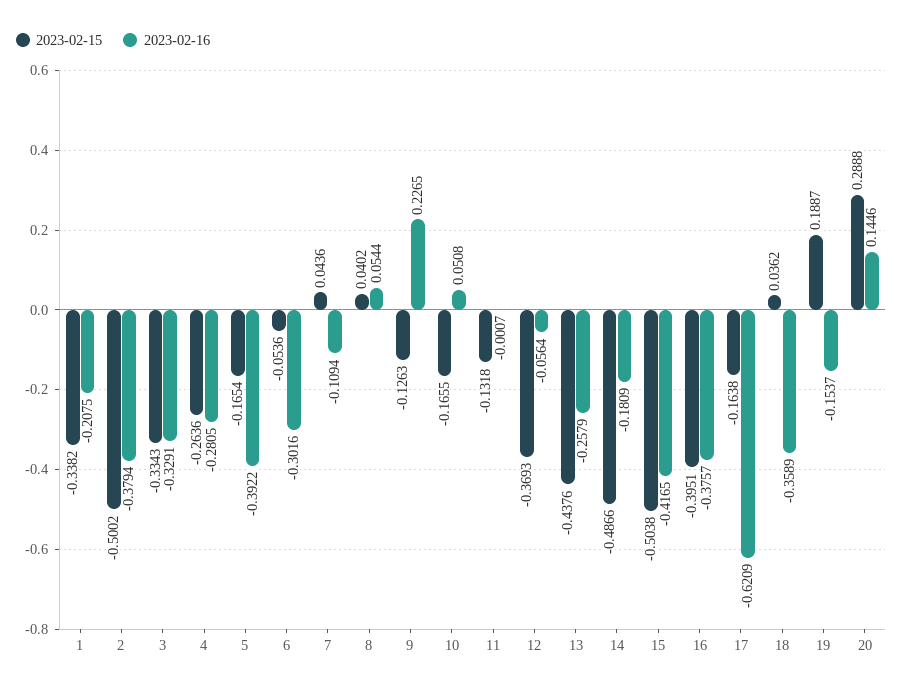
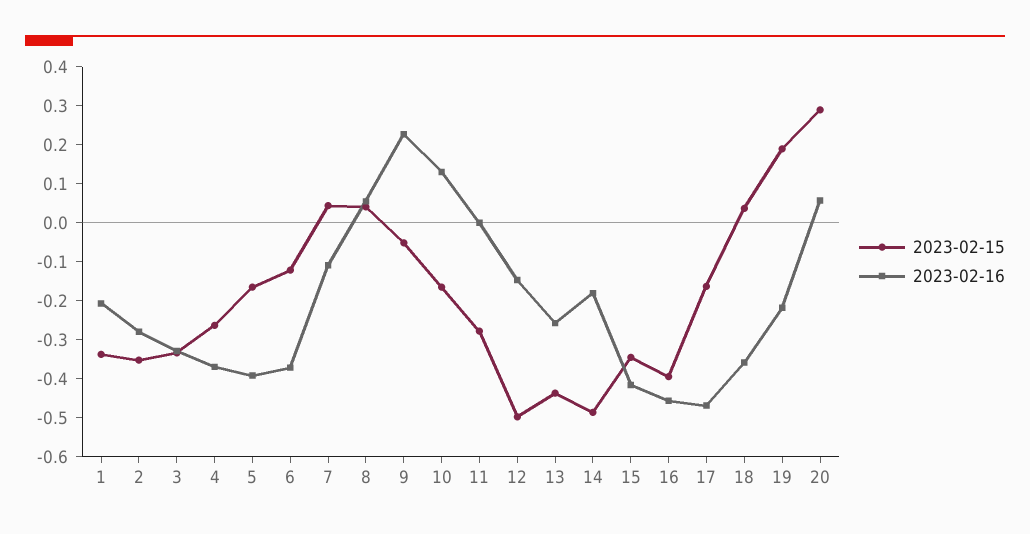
2023-02-15, 2: -0.5002 -> -0.35
2023-02-16, 2: -0.3794 -> -0.275
2023-02-16, 4: -0.2805 -> -0.375
2023-02-15, 6: -0.0536 -> -0.125
2023-02-16, 6: -0.3016 -> -0.375
2023-02-15, 9: -0.1263 -> -0.05
2023-02-16, 10: 0.0508 -> 0.125
2023-02-15, 11: -0.1318 -> -0.275
2023-02-15, 12: -0.3693 -> -0.5
2023-02-16, 12: -0.0564 -> -0.15
2023-02-15, 15: -0.5038 -> -0.35
2023-02-16, 16: -0.3757 -> -0.45
2023-02-16, 17: -0.6209 -> -0.475
2023-02-16, 19: -0.1537 -> -0.225
2023-02-16, 20: 0.1446 -> 0.05

